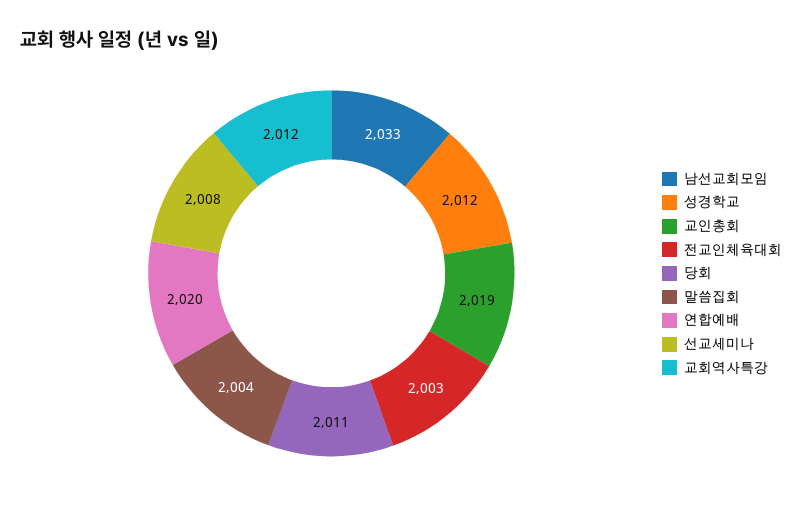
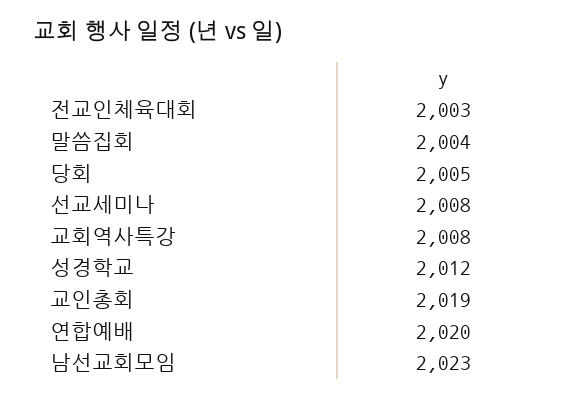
남선교회모임: 2033 -> 2023
당회: 2011 -> 2005
교회역사특강: 2012 -> 2008

